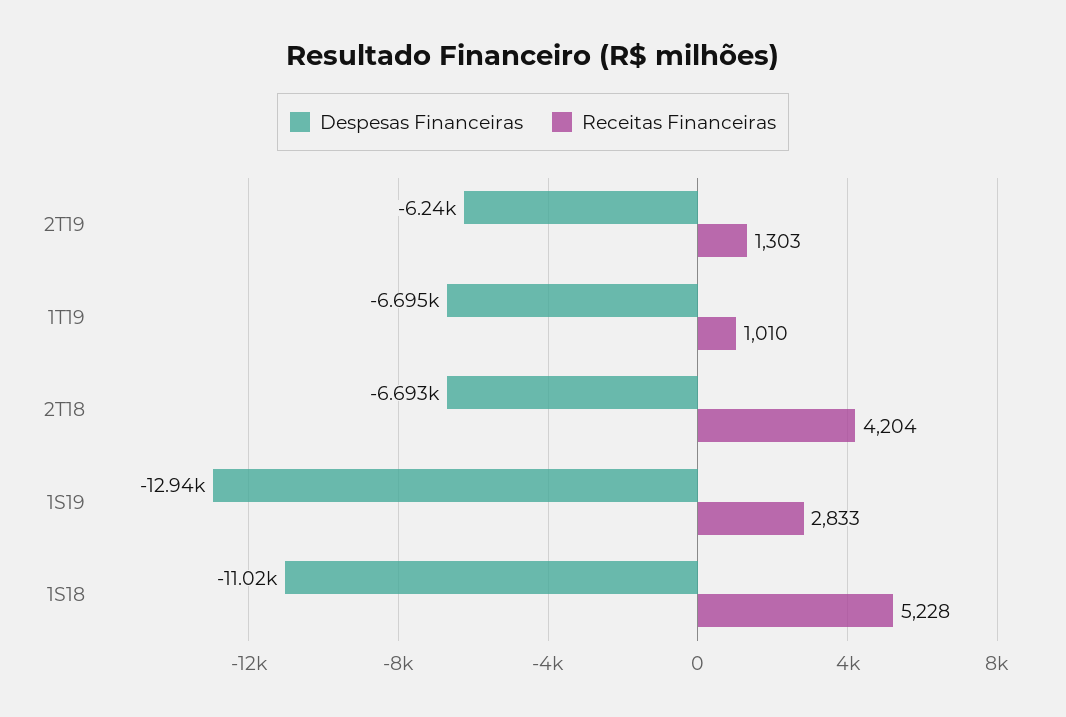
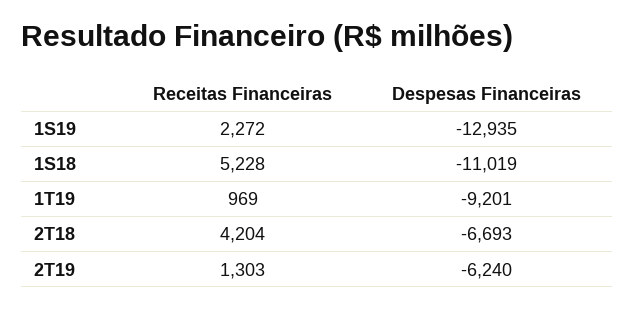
Despesas Financeiras, 1T19: -6695 -> -9201
Receitas Financeiras, 1T19: 1010 -> 969
Receitas Financeiras, 1S19: 2833 -> 2272

